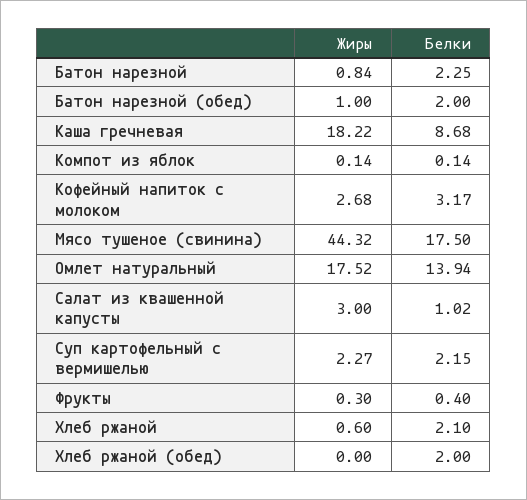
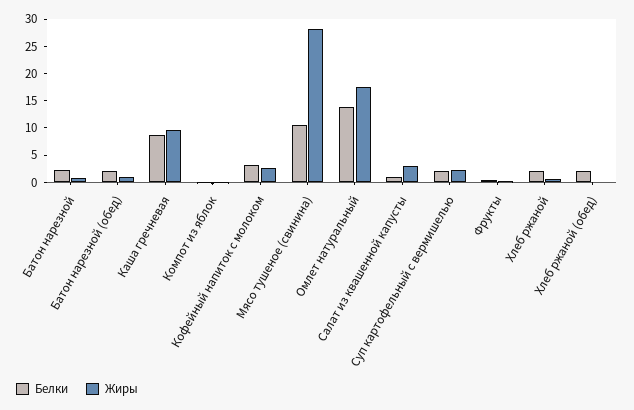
Жиры, Каша гречневая: 18.22 -> 10
Жиры, Мясо тушеное (свинина): 44.32 -> 27.5
Белки, Мясо тушеное (свинина): 17.5 -> 10

